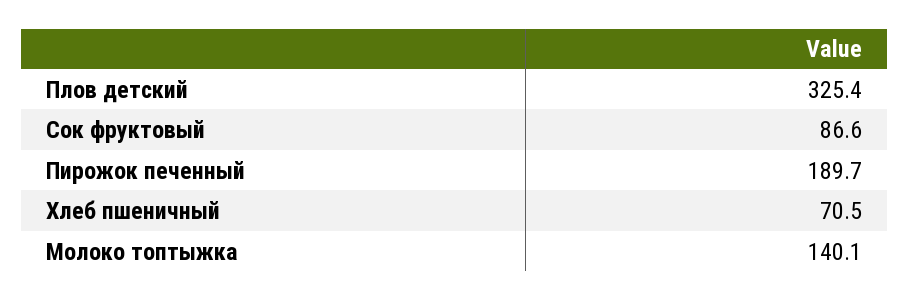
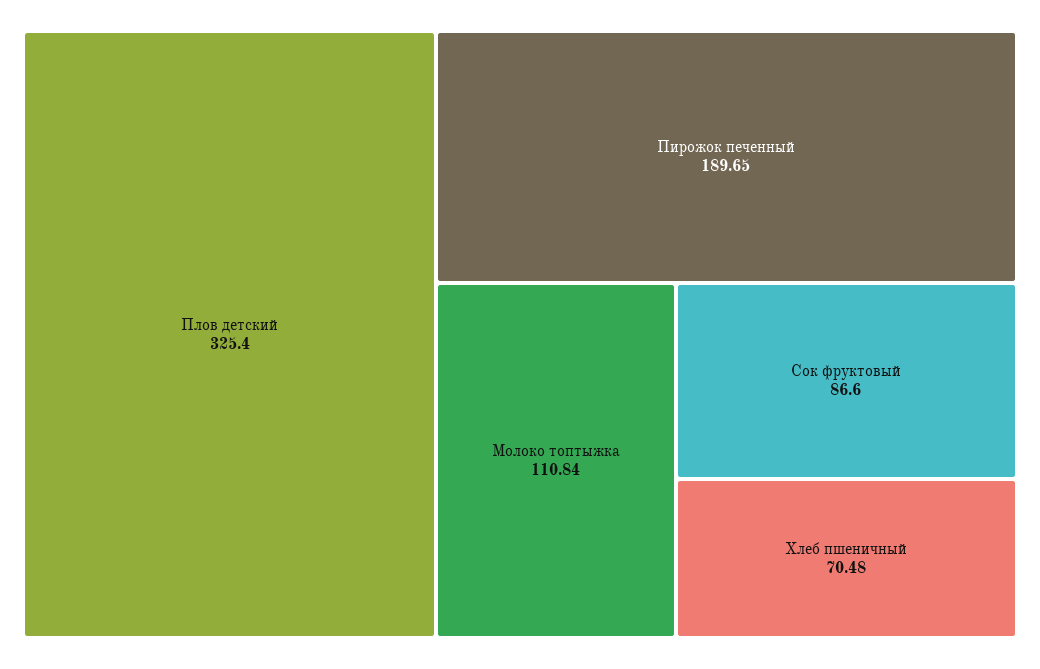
Молоко топтыжка: 140.1 -> 110.84

